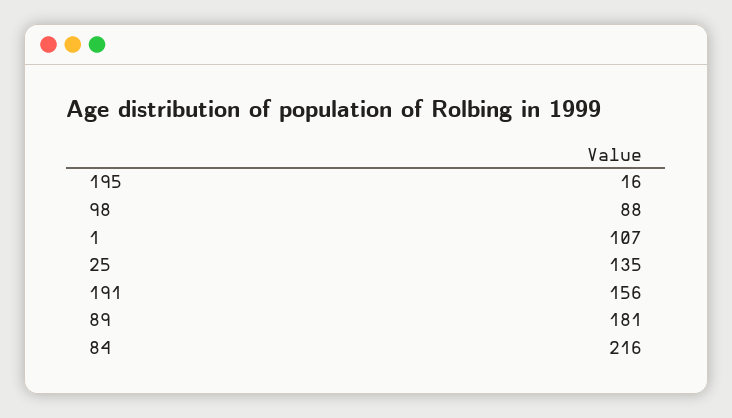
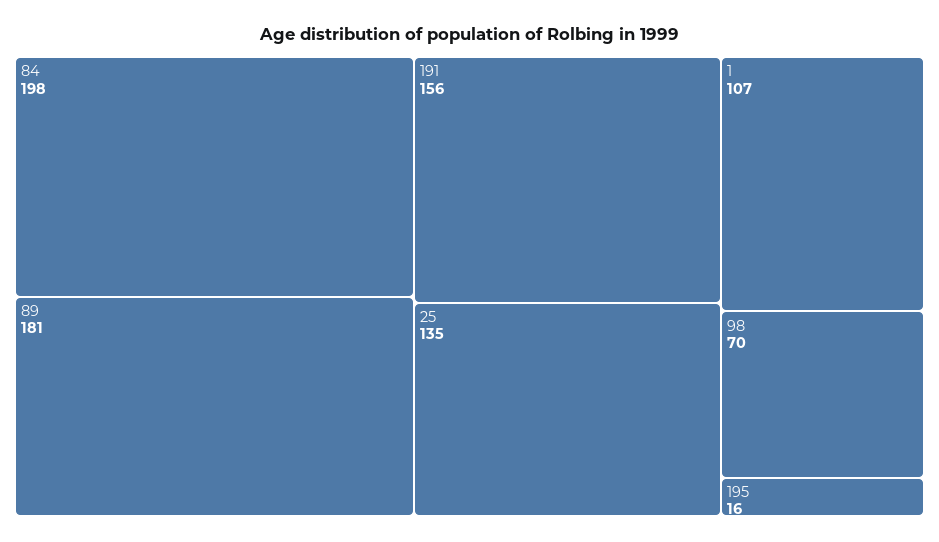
98: 88 -> 70
84: 216 -> 198

